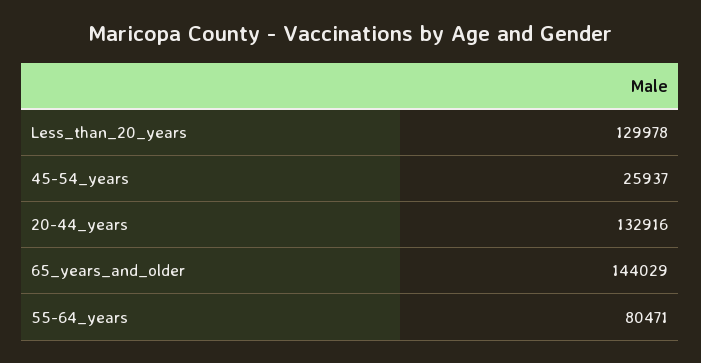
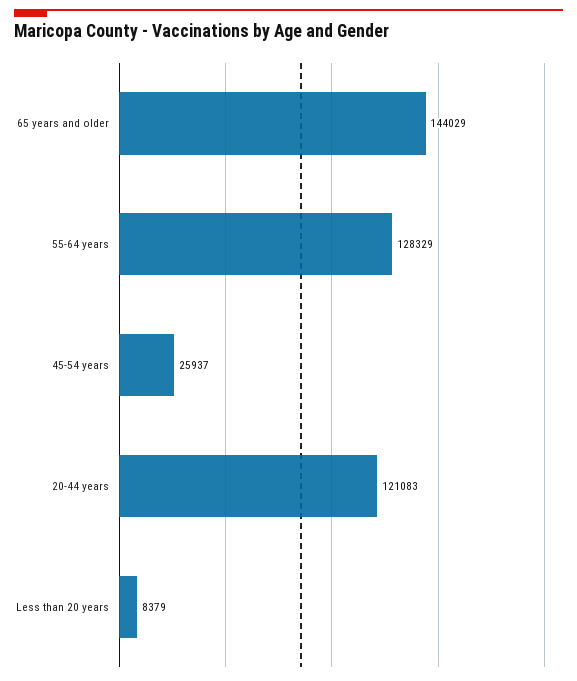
Less_than_20_years: 129978 -> 8379
20-44_years: 132916 -> 121083
55-64_years: 80471 -> 128329

